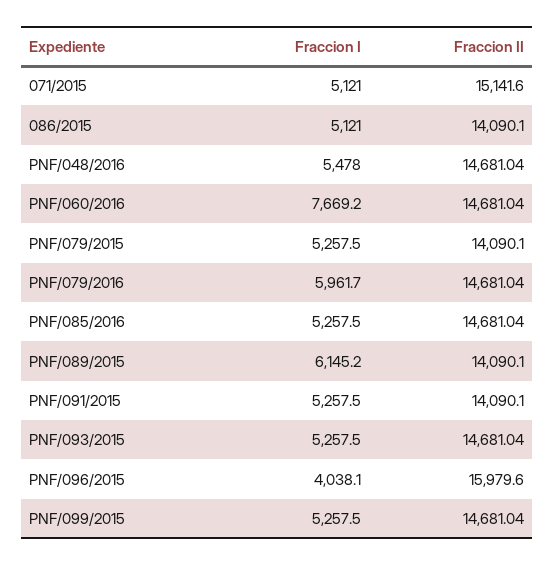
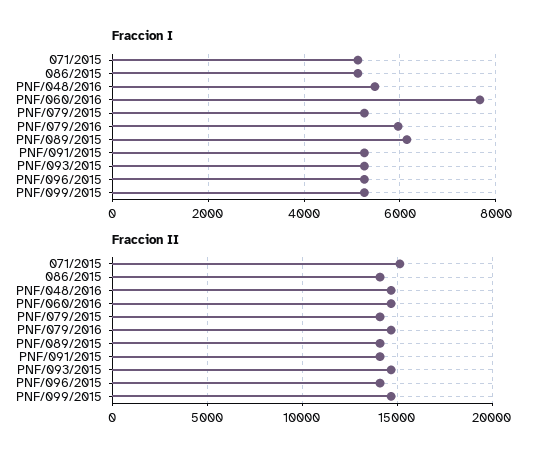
Fraccion I, PNF/085/2016: 5257.5 -> none
Fraccion II, PNF/085/2016: 14681.04 -> none
Fraccion I, PNF/096/2015: 4038.1 -> 5200
Fraccion II, PNF/096/2015: 15979.6 -> 14000

